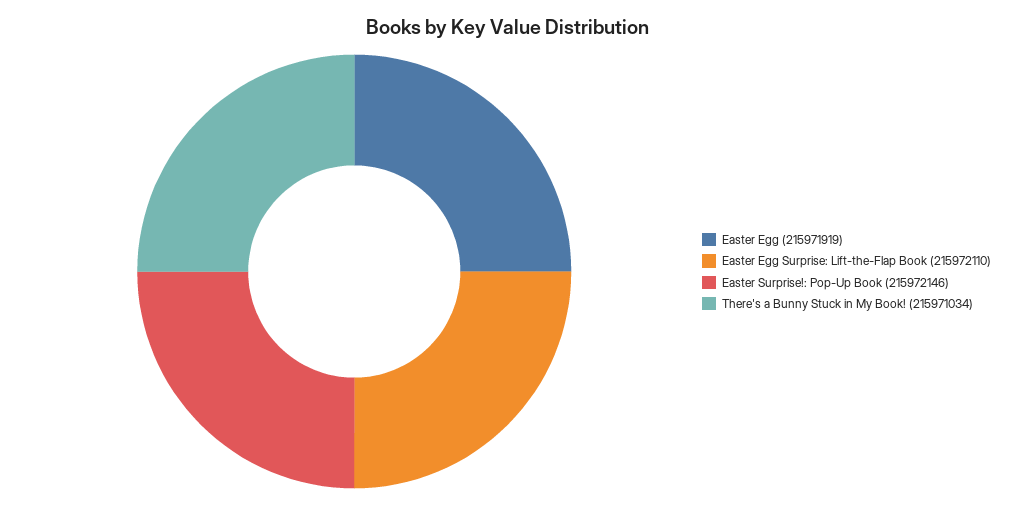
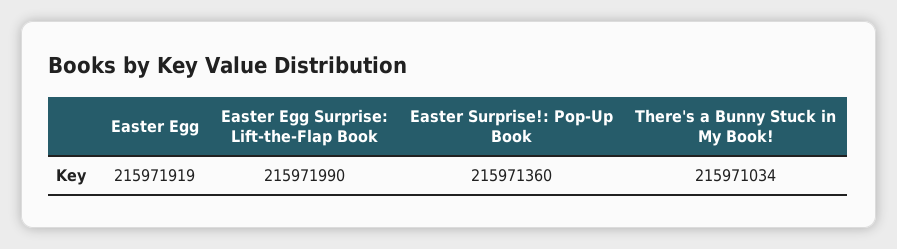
Easter Egg Surprise: Lift-the-Flap Book: 215972110 -> 215971990
Easter Surprise!: Pop-Up Book: 215972146 -> 215971360

